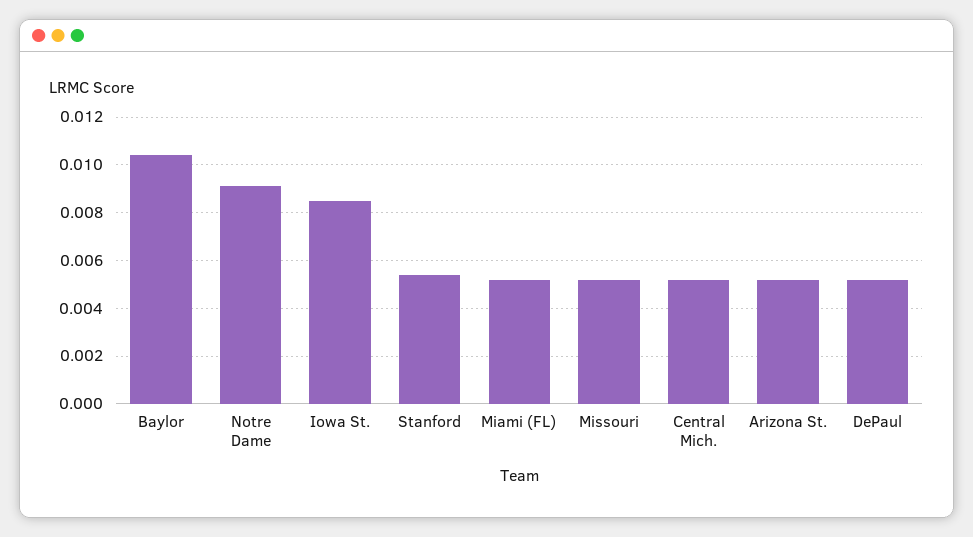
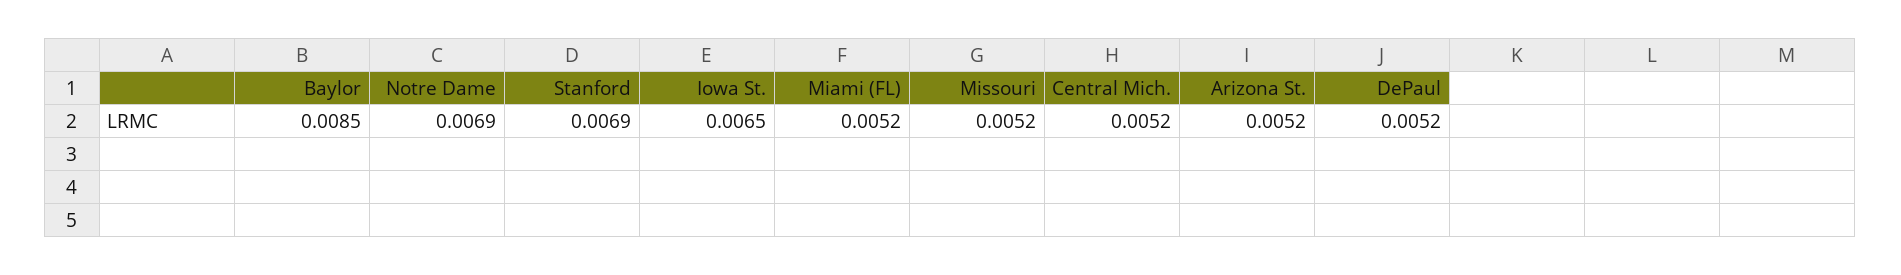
Baylor: 0.0105 -> 0.0085
Notre Dame: 0.009 -> 0.0069
Iowa St.: 0.0085 -> 0.0065
Stanford: 0.0055 -> 0.0069

